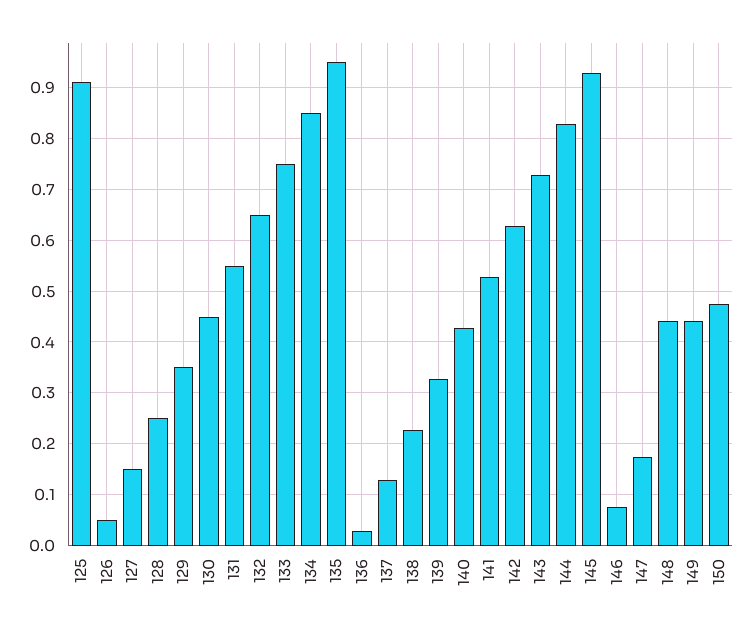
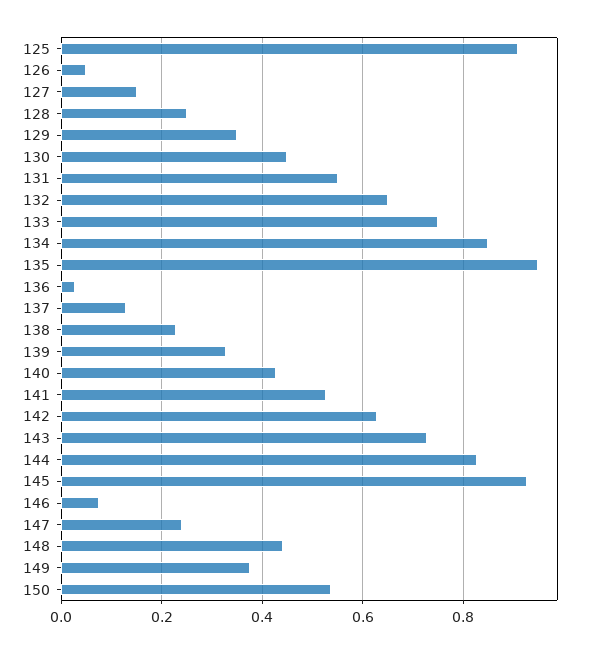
147: 0.18 -> 0.24
149: 0.44 -> 0.38
150: 0.48 -> 0.54

